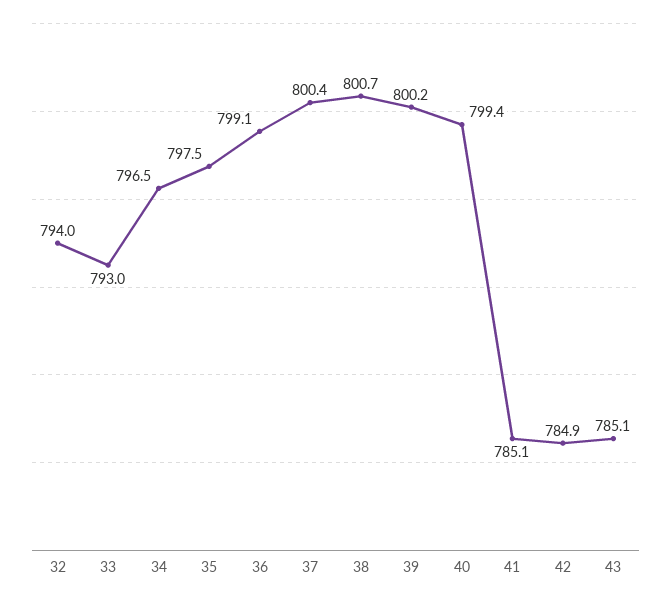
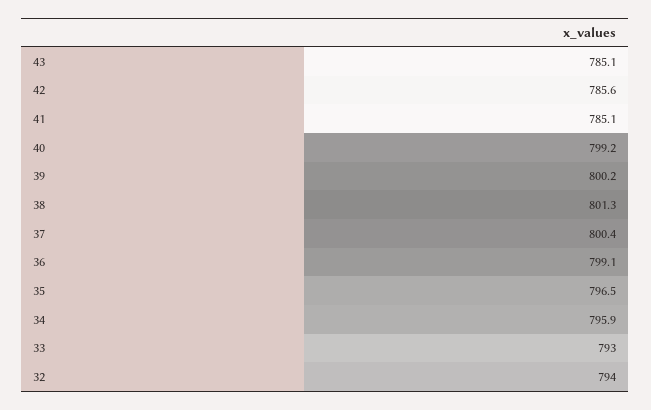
34: 796.5 -> 795.9
35: 797.5 -> 796.5
38: 800.7 -> 801.3
40: 799.4 -> 799.2
42: 784.9 -> 785.6

